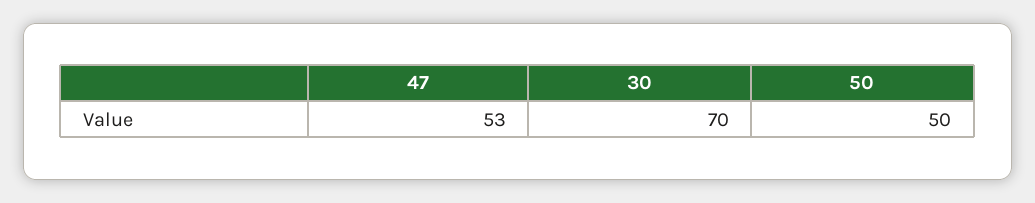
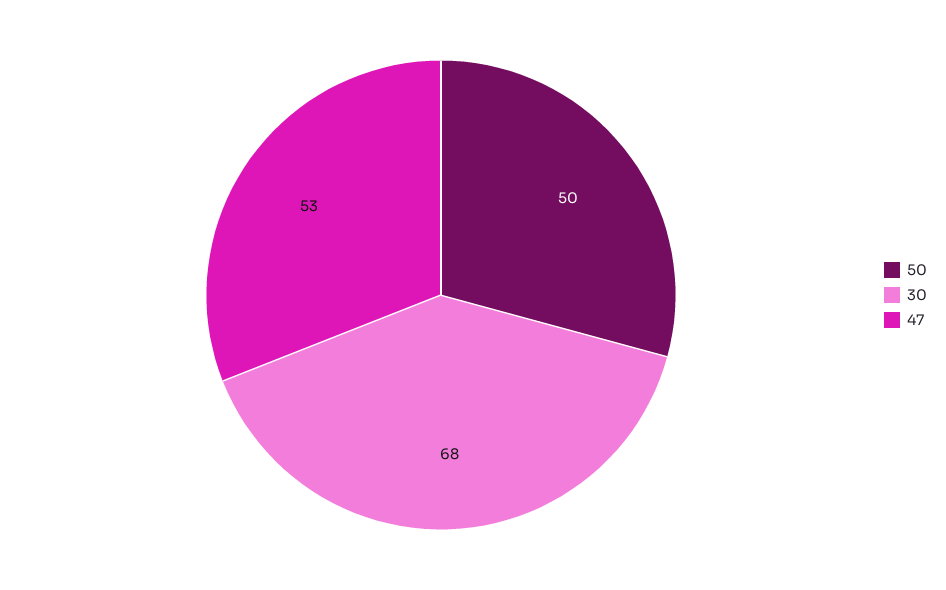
30: 70 -> 68

